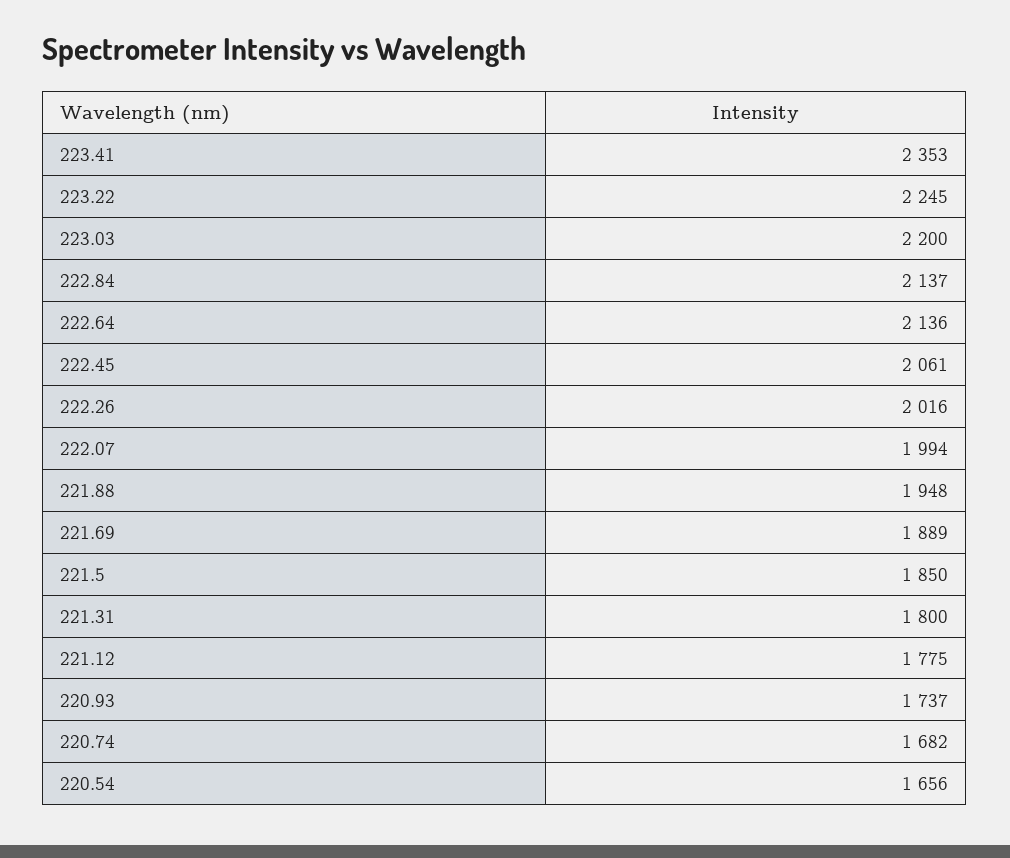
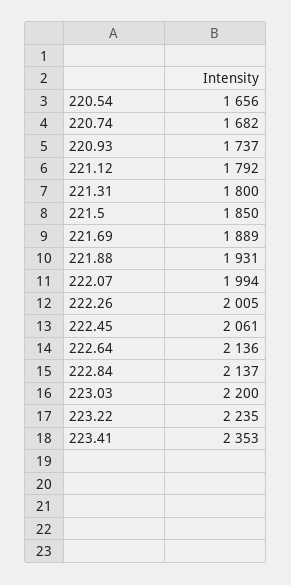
223.22: 2245 -> 2235
222.26: 2016 -> 2005
221.88: 1948 -> 1931
221.12: 1775 -> 1792

